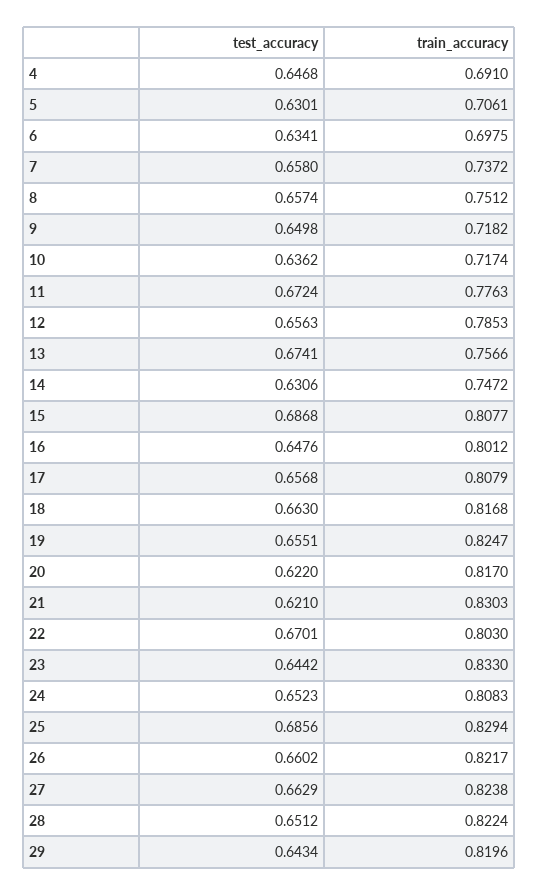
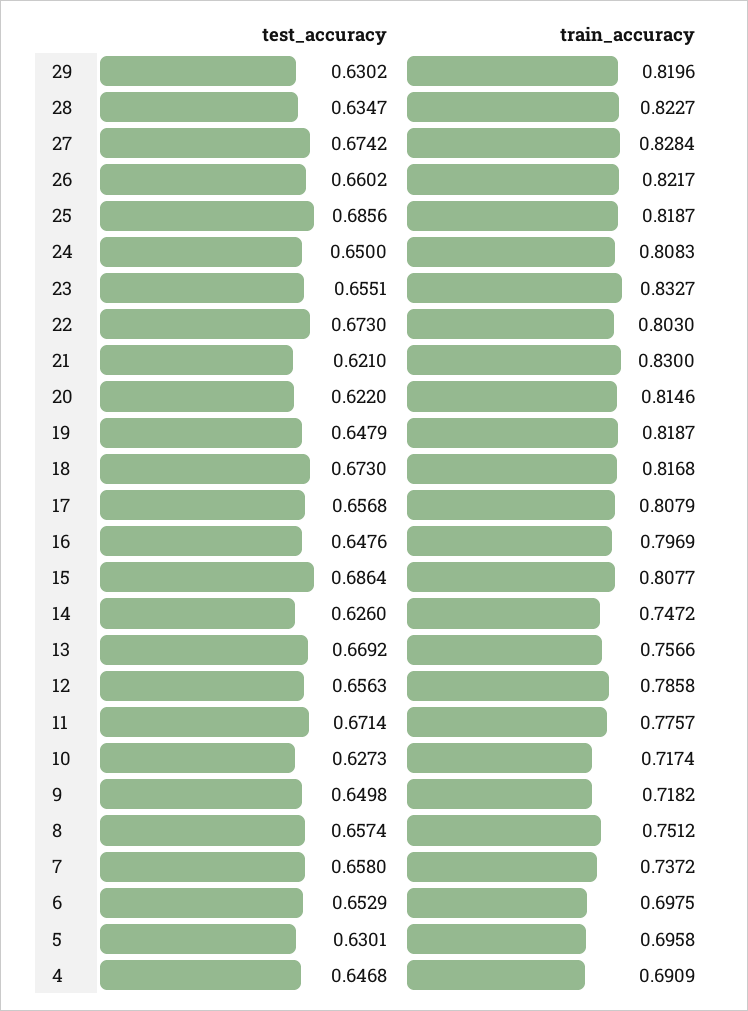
train_accuracy, 4: 0.691 -> 0.6909
train_accuracy, 5: 0.7061 -> 0.6958
test_accuracy, 6: 0.6341 -> 0.6529
test_accuracy, 10: 0.6362 -> 0.6273
test_accuracy, 11: 0.6724 -> 0.6714
train_accuracy, 11: 0.7763 -> 0.7757
train_accuracy, 12: 0.7853 -> 0.7858
test_accuracy, 13: 0.6741 -> 0.6692
test_accuracy, 14: 0.6306 -> 0.626
test_accuracy, 15: 0.6868 -> 0.6864
train_accuracy, 16: 0.8012 -> 0.7969
test_accuracy, 18: 0.663 -> 0.673
test_accuracy, 19: 0.6551 -> 0.6479
train_accuracy, 19: 0.8247 -> 0.8187
train_accuracy, 20: 0.817 -> 0.8146
train_accuracy, 21: 0.8303 -> 0.83
test_accuracy, 22: 0.6701 -> 0.673
test_accuracy, 23: 0.6442 -> 0.6551
train_accuracy, 23: 0.833 -> 0.8327
test_accuracy, 24: 0.6523 -> 0.65
train_accuracy, 25: 0.8294 -> 0.8187
test_accuracy, 27: 0.6629 -> 0.6742
train_accuracy, 27: 0.8238 -> 0.8284
test_accuracy, 28: 0.6512 -> 0.6347
train_accuracy, 28: 0.8224 -> 0.8227
test_accuracy, 29: 0.6434 -> 0.6302

